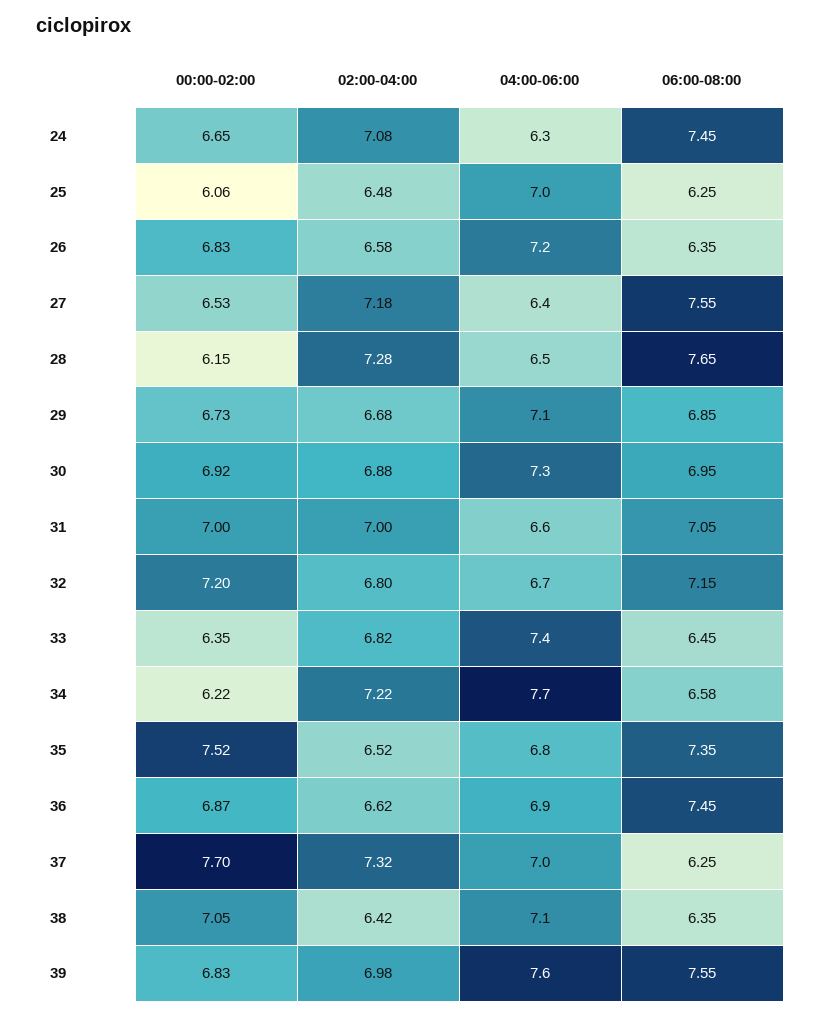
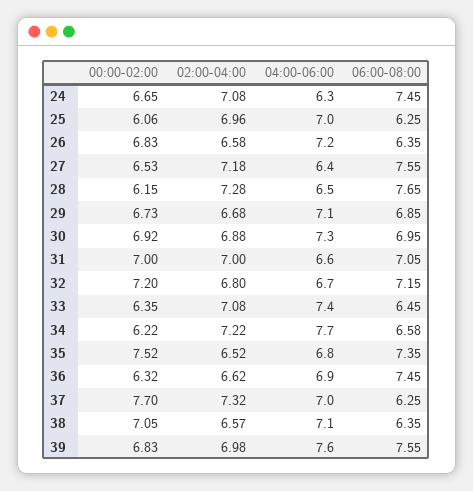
02:00-04:00, 25: 6.48 -> 6.96
02:00-04:00, 33: 6.82 -> 7.08
00:00-02:00, 36: 6.87 -> 6.32
02:00-04:00, 38: 6.42 -> 6.57

